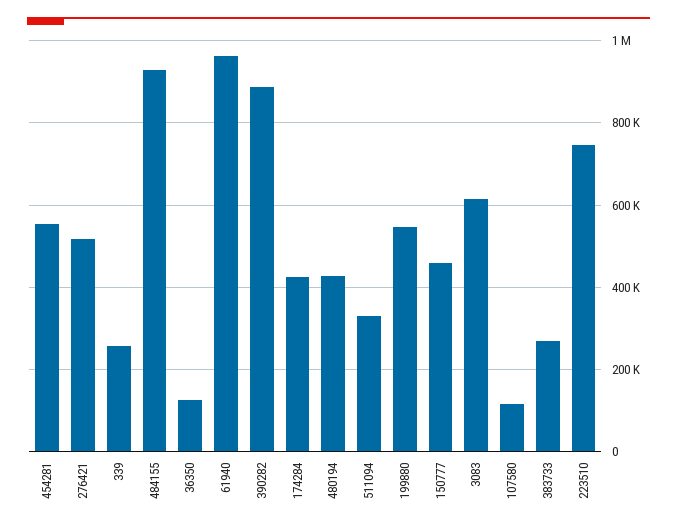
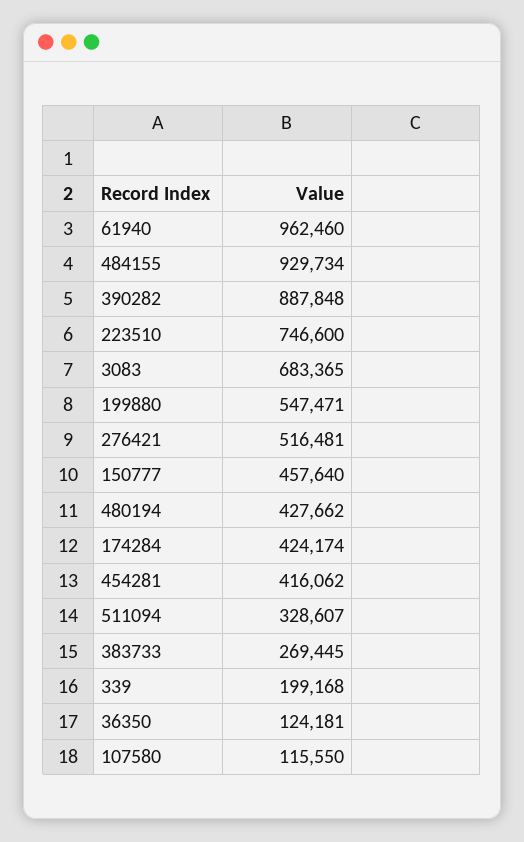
454281: 560000 -> 416062
339: 260000 -> 199168
3083: 620000 -> 683365

